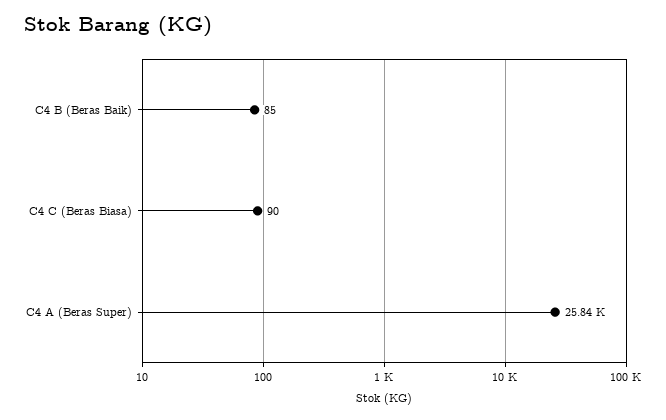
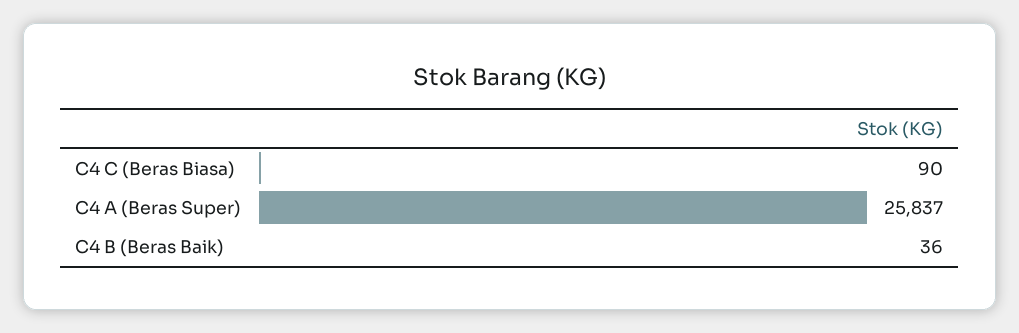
C4 B (Beras Baik): 85 -> 36

